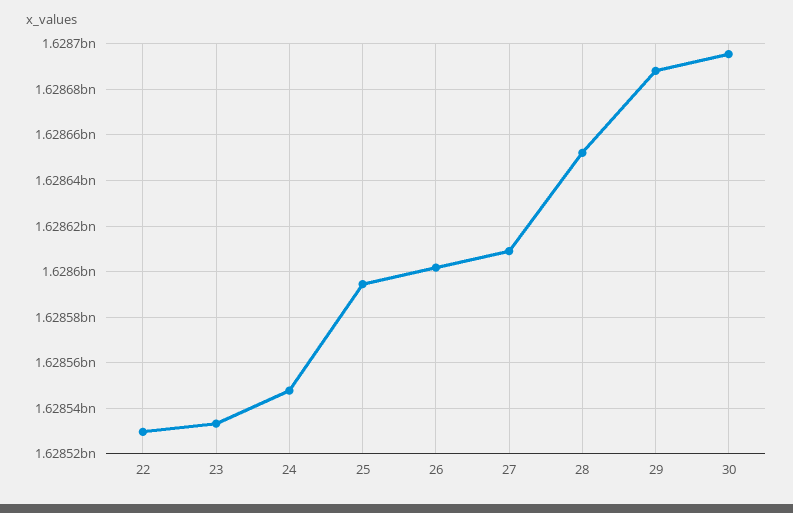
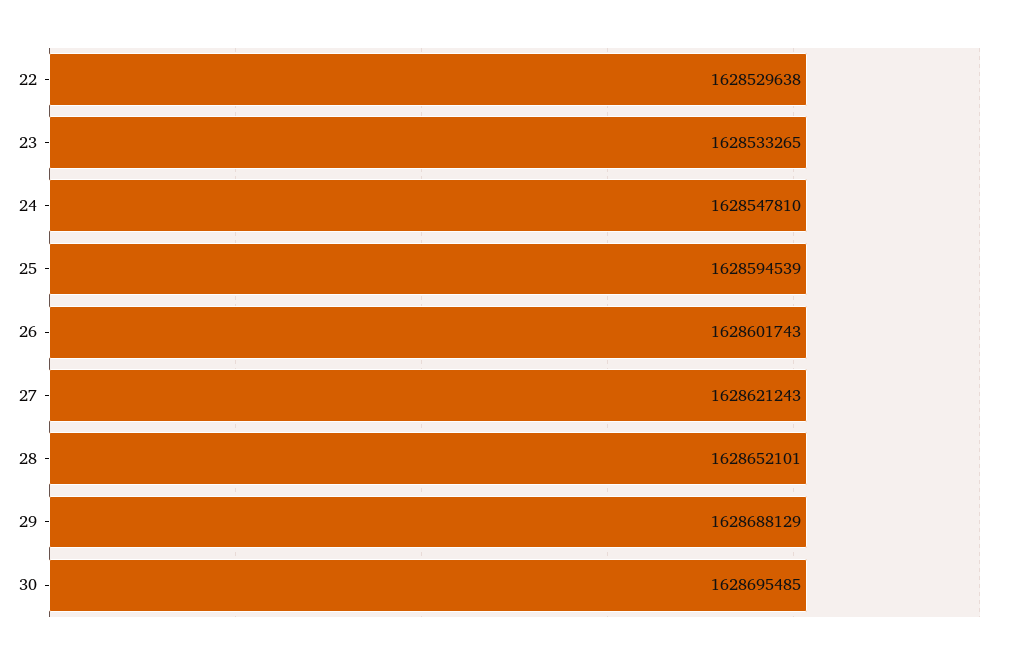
27: 1628610000 -> 1628621243

